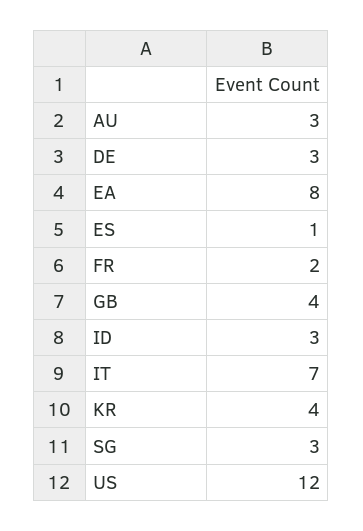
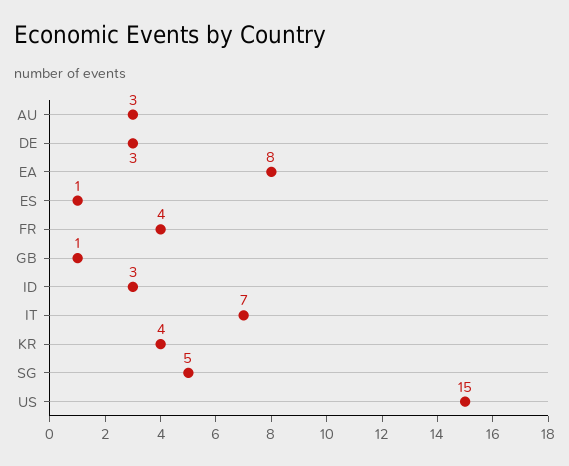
FR: 2 -> 4
GB: 4 -> 1
SG: 3 -> 5
US: 12 -> 15

